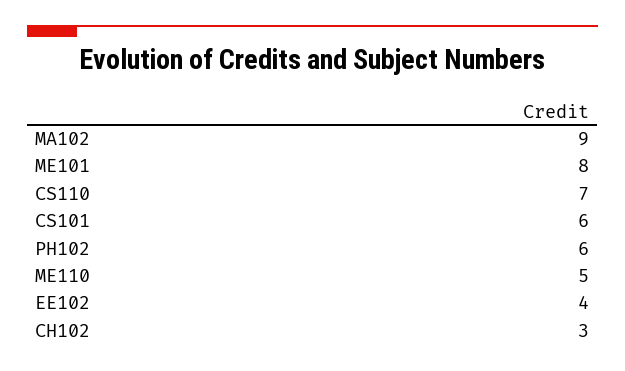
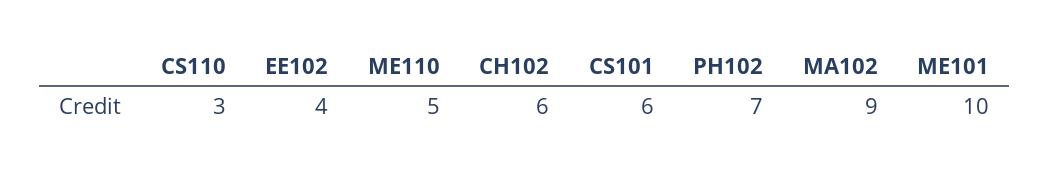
ME101: 8 -> 10
CS110: 7 -> 3
PH102: 6 -> 7
CH102: 3 -> 6

